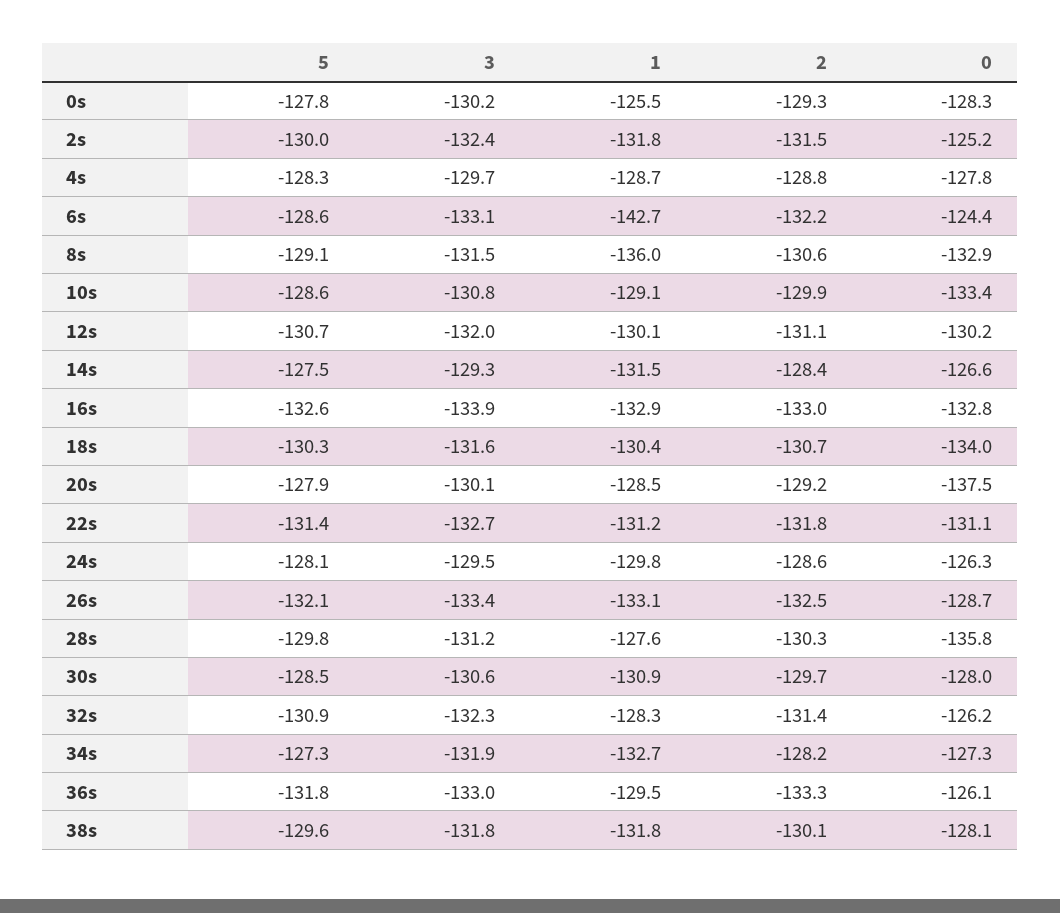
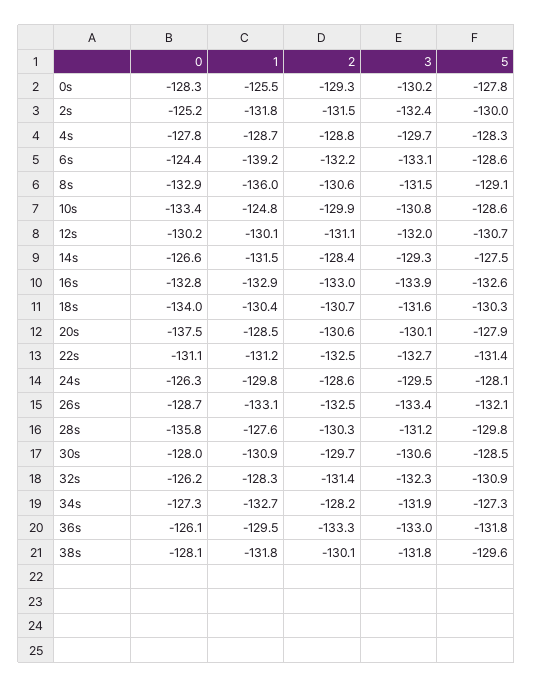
1, 6s: -142.7 -> -139.2
1, 10s: -129.1 -> -124.8
2, 20s: -129.2 -> -130.6
2, 22s: -131.8 -> -132.5

